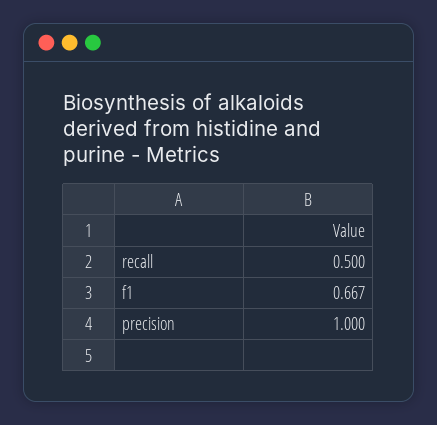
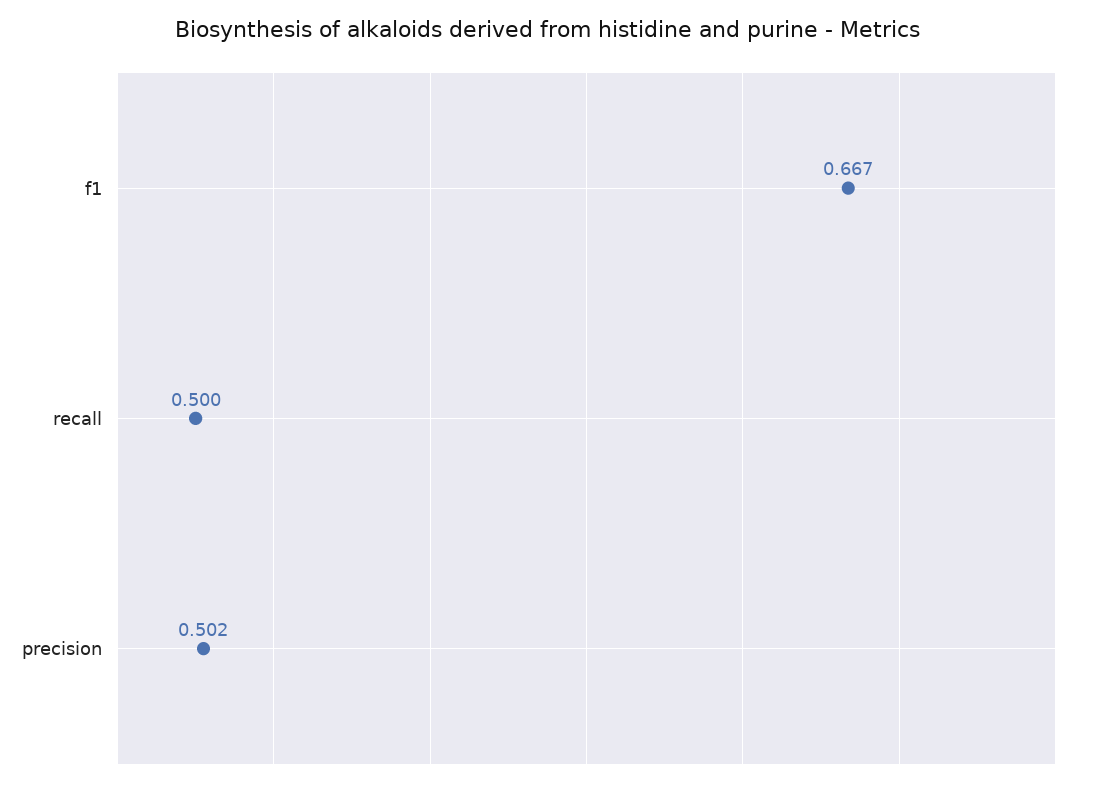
precision: 1 -> 0.502

